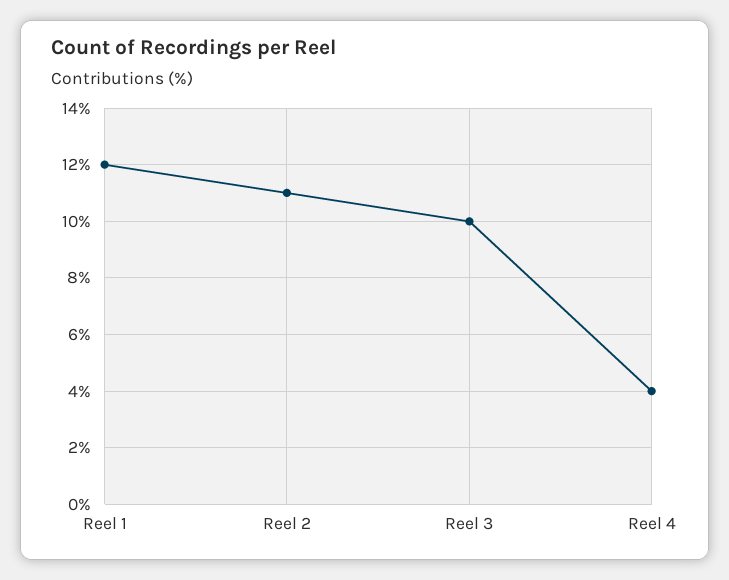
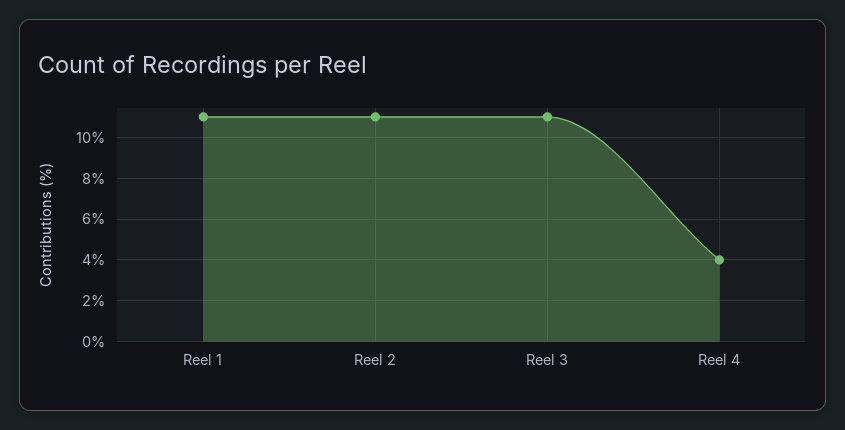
Reel 1: 12 -> 11
Reel 3: 10 -> 11

